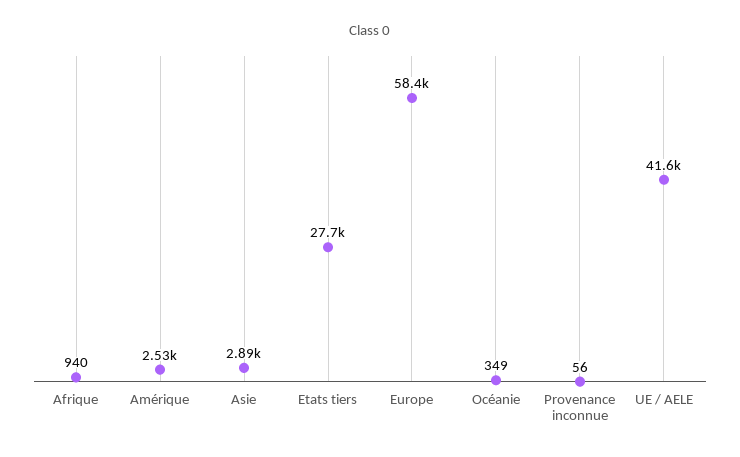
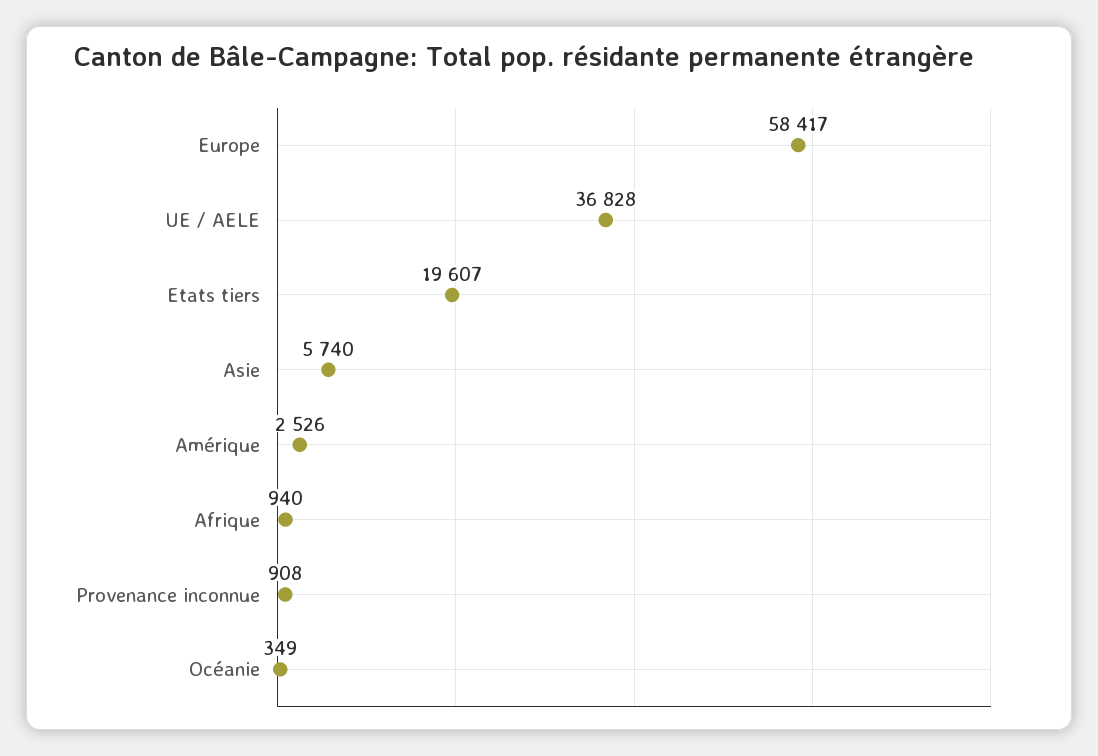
Asie: 2890 -> 5740
Etats tiers: 27700 -> 19607
Provenance inconnue: 56 -> 908
UE / AELE: 41600 -> 36828

